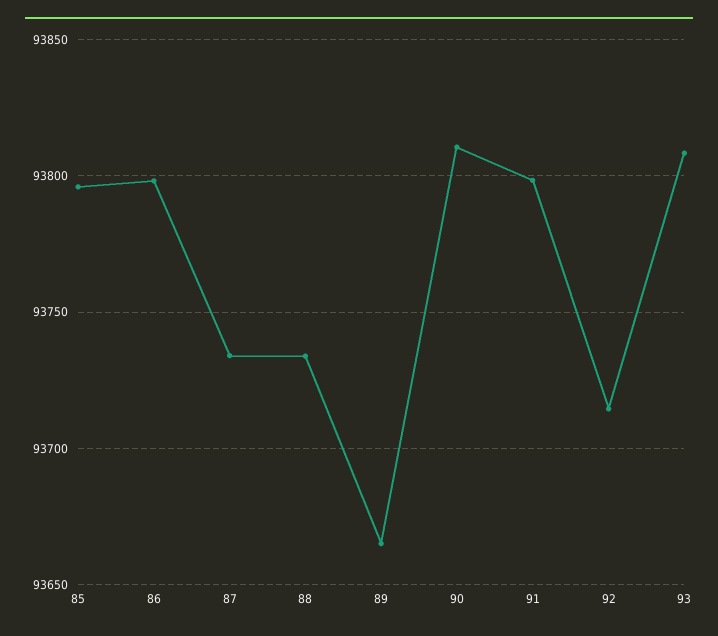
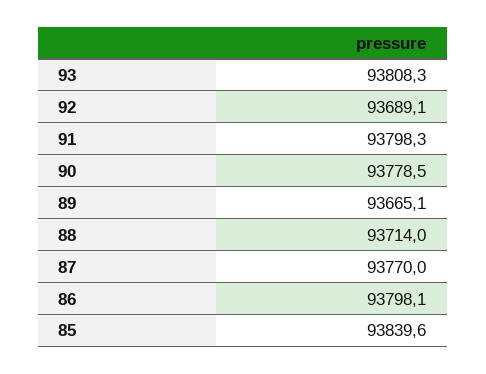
85: 93795 -> 93839.6
87: 93735 -> 93770
88: 93735 -> 93714
90: 93810 -> 93778.5
92: 93715 -> 93689.1

